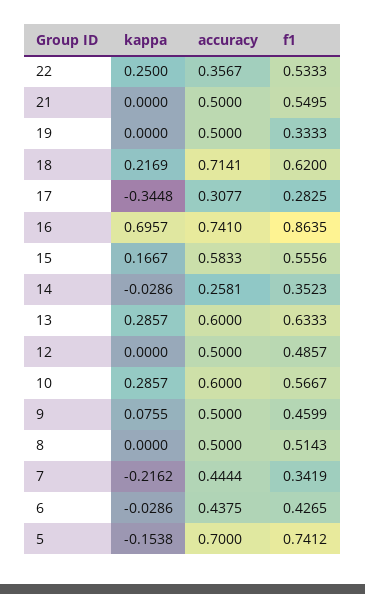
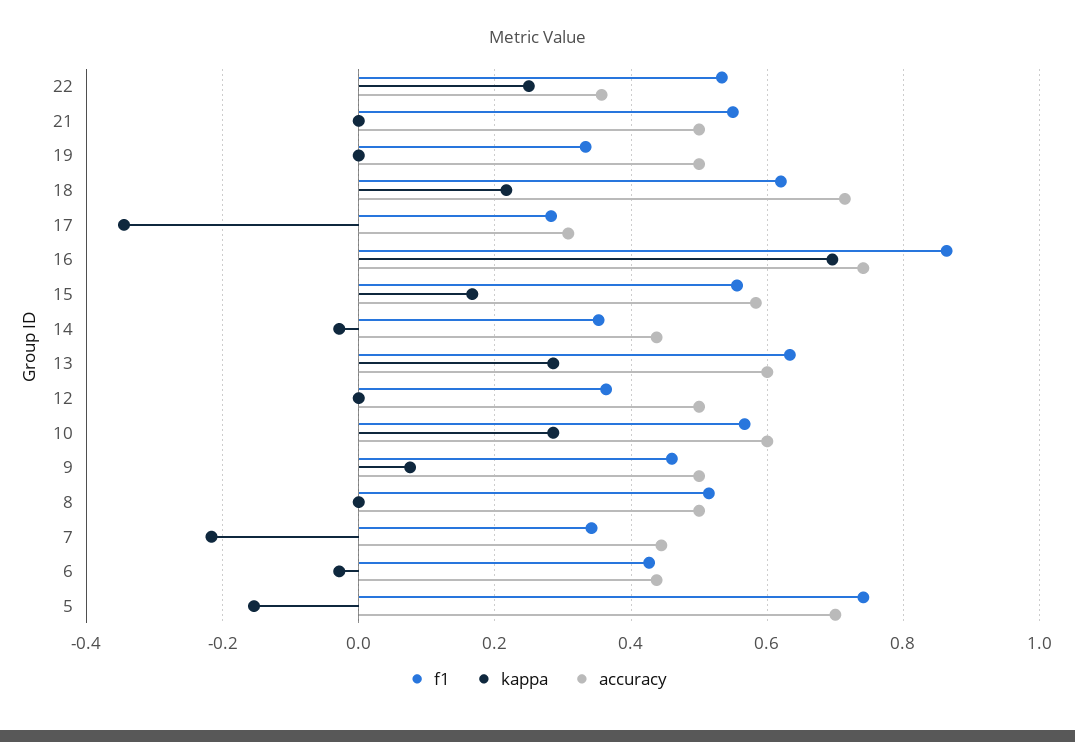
accuracy, 14: 0.2581 -> 0.44
f1, 12: 0.4857 -> 0.36

